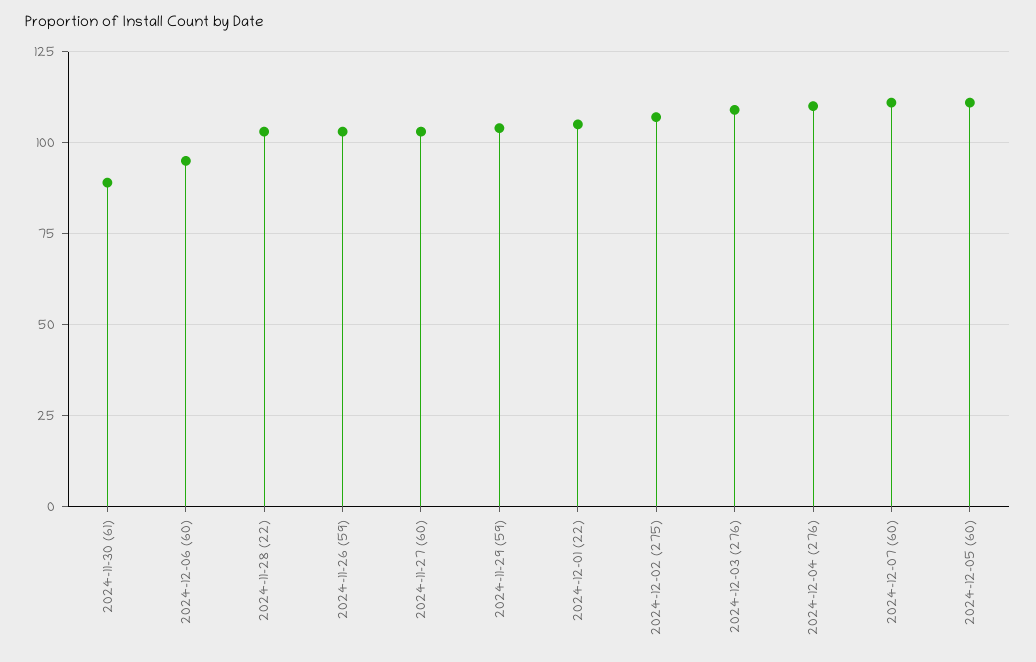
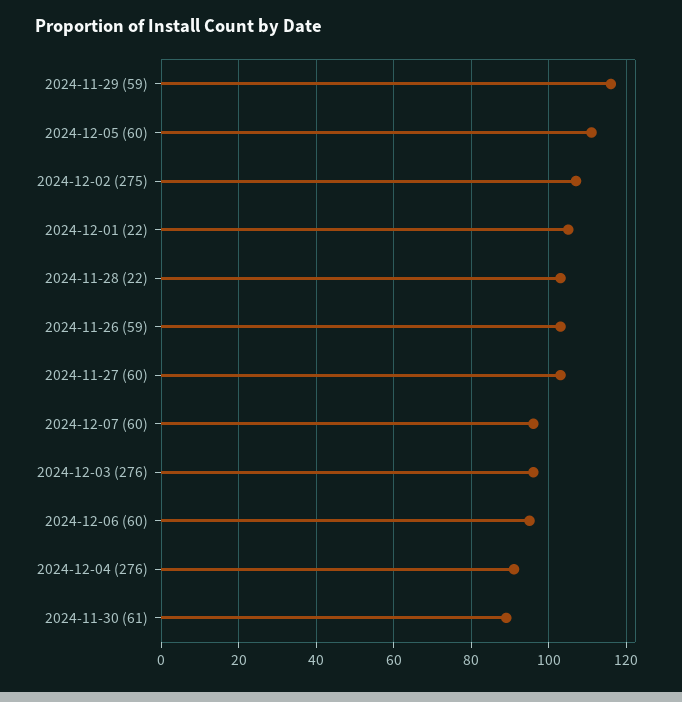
2024-11-29 (59): 105 -> 115
2024-12-03 (276): 110 -> 95
2024-12-04 (276): 110 -> 90
2024-12-07 (60): 110 -> 95

